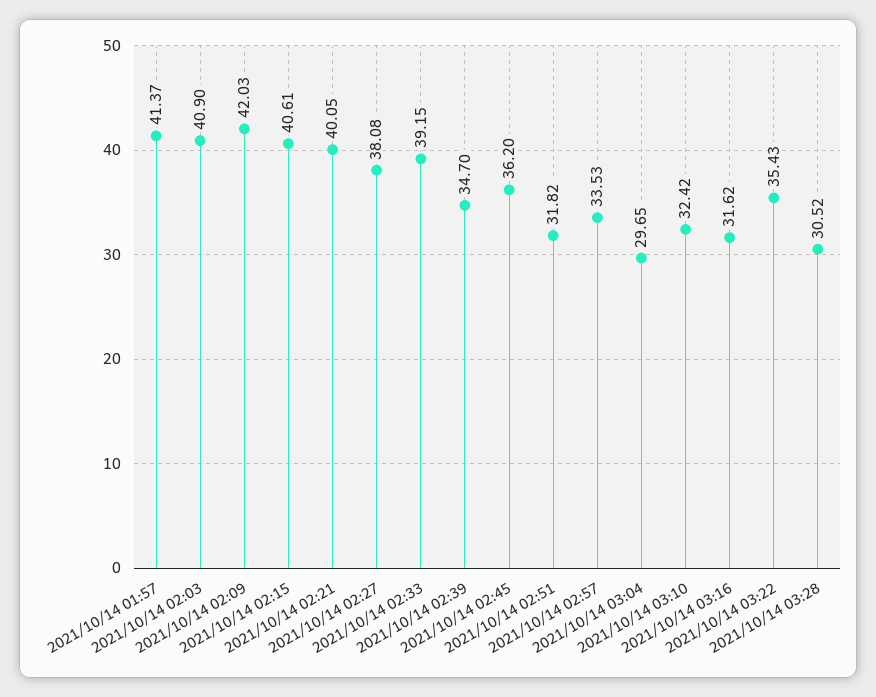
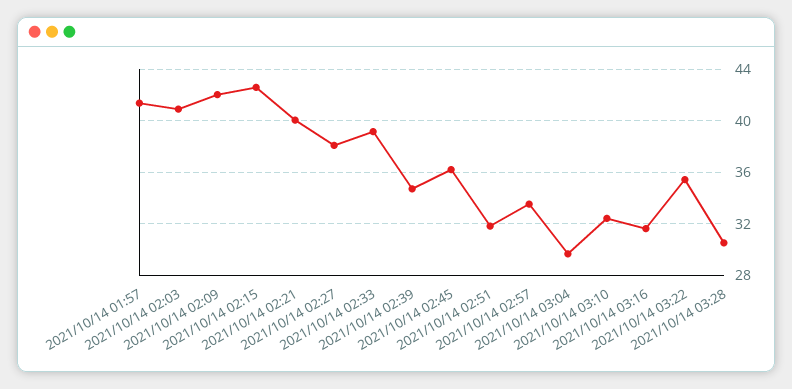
2021/10/14 02:15: 40.61 -> 42.5

